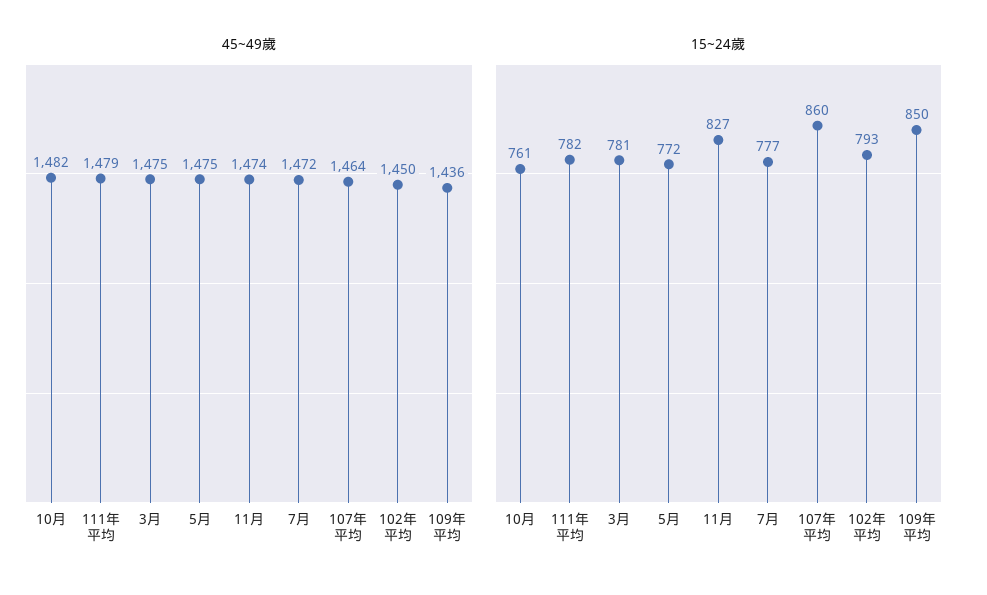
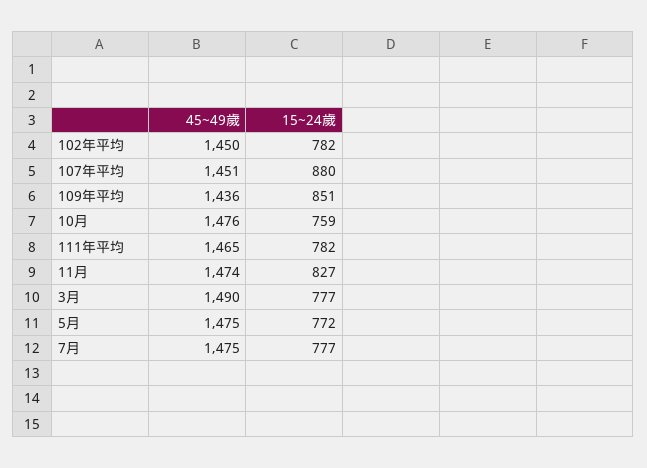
45~49歲, 10月: 1482 -> 1476
45~49歲, 111年平均: 1479 -> 1465
45~49歲, 3月: 1475 -> 1490
45~49歲, 7月: 1472 -> 1475
45~49歲, 107年平均: 1464 -> 1451
15~24歲, 10月: 761 -> 759
15~24歲, 3月: 781 -> 777
15~24歲, 107年平均: 860 -> 880
15~24歲, 102年平均: 793 -> 782
15~24歲, 109年平均: 850 -> 851

